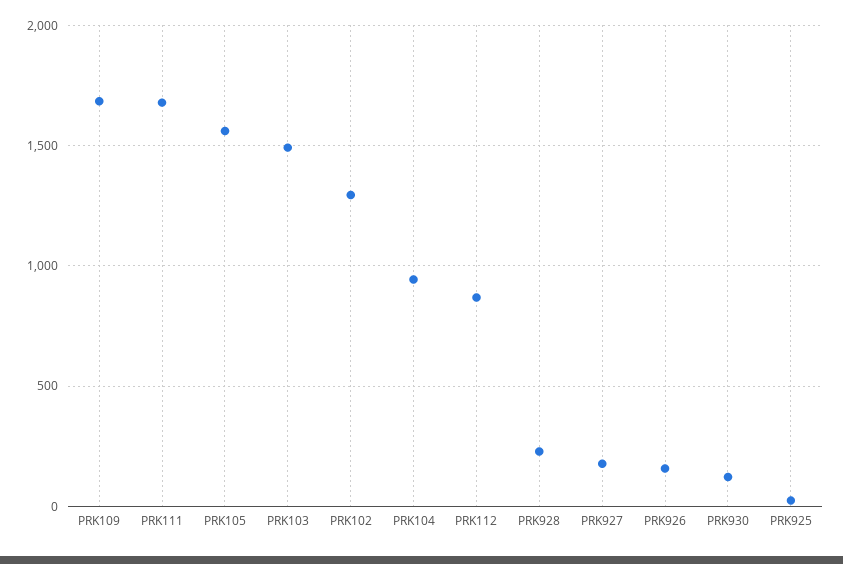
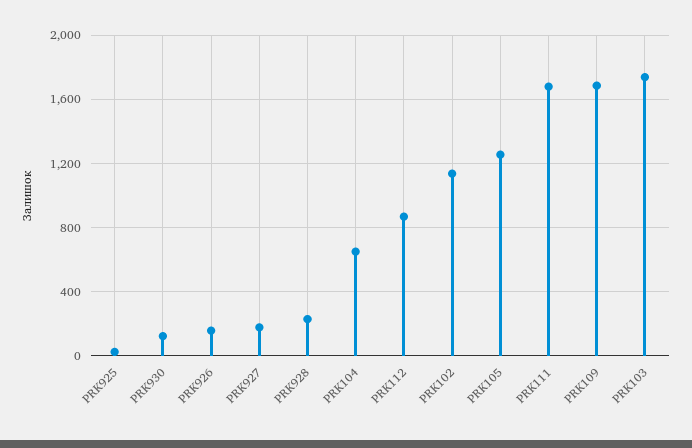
PRK105: 1550 -> 1250
PRK103: 1500 -> 1750
PRK102: 1300 -> 1150
PRK104: 950 -> 650

